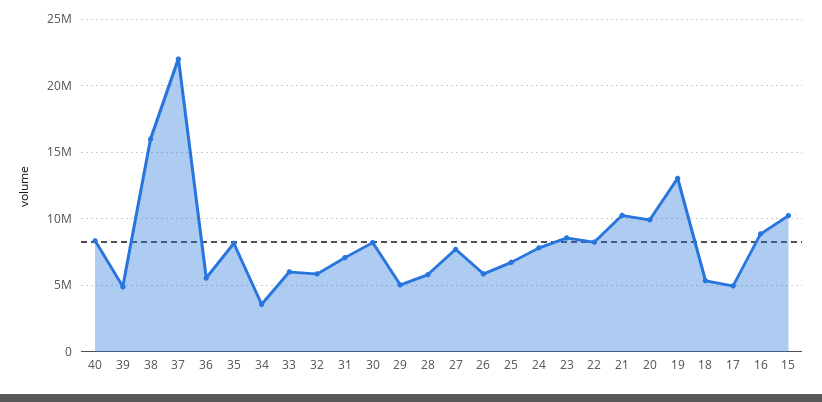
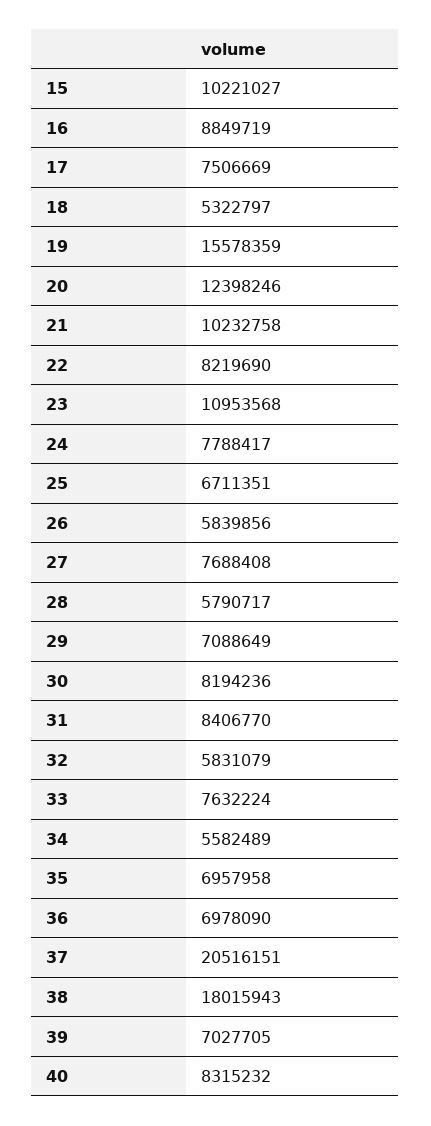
39: 5000000 -> 7027705
38: 16000000 -> 18015943
37: 22000000 -> 20516151
36: 5500000 -> 6978090
35: 8000000 -> 6957958
34: 3500000 -> 5582489
33: 6000000 -> 7632224
31: 7000000 -> 8406770
29: 5000000 -> 7088649
23: 8500000 -> 10953568
20: 10000000 -> 12398246
19: 13000000 -> 15578359
17: 5000000 -> 7506669

